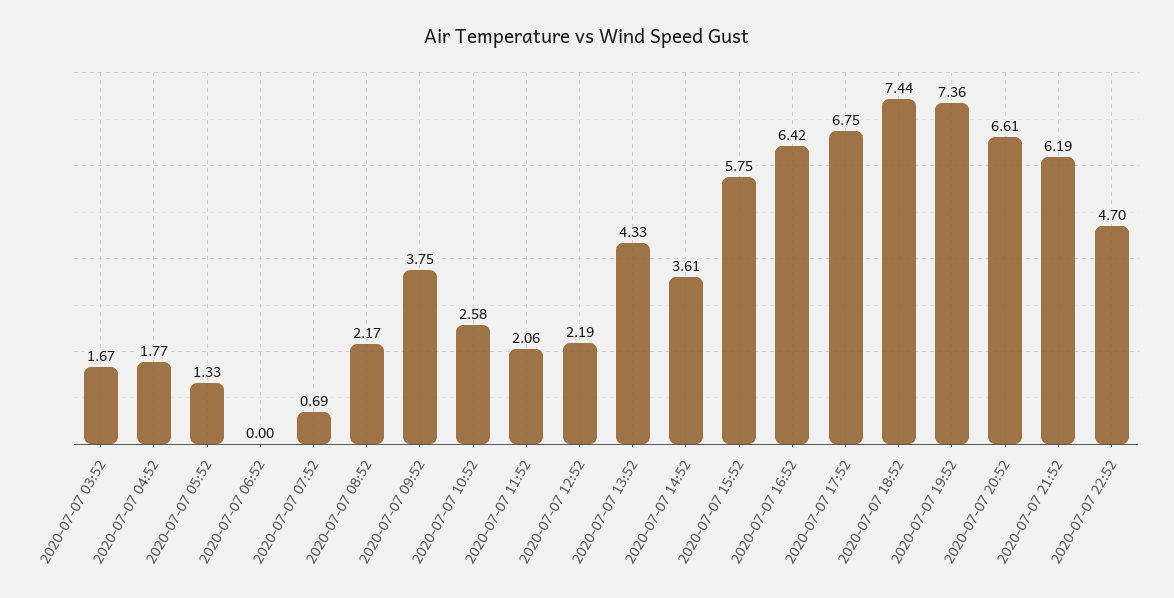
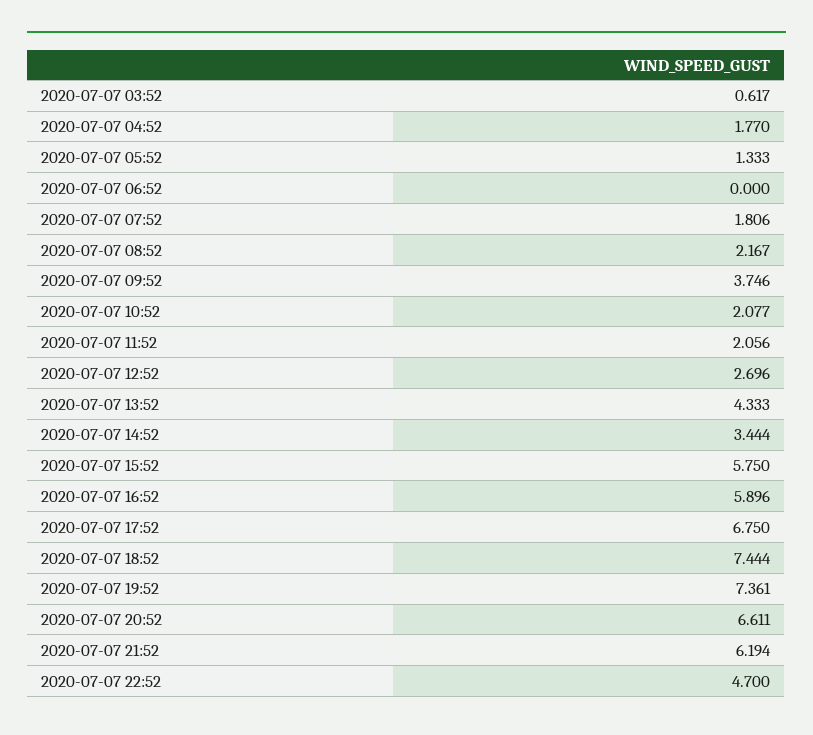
2020-07-07 03:52: 1.67 -> 0.617
2020-07-07 07:52: 0.69 -> 1.806
2020-07-07 10:52: 2.58 -> 2.077
2020-07-07 12:52: 2.19 -> 2.696
2020-07-07 14:52: 3.61 -> 3.444
2020-07-07 16:52: 6.42 -> 5.896

